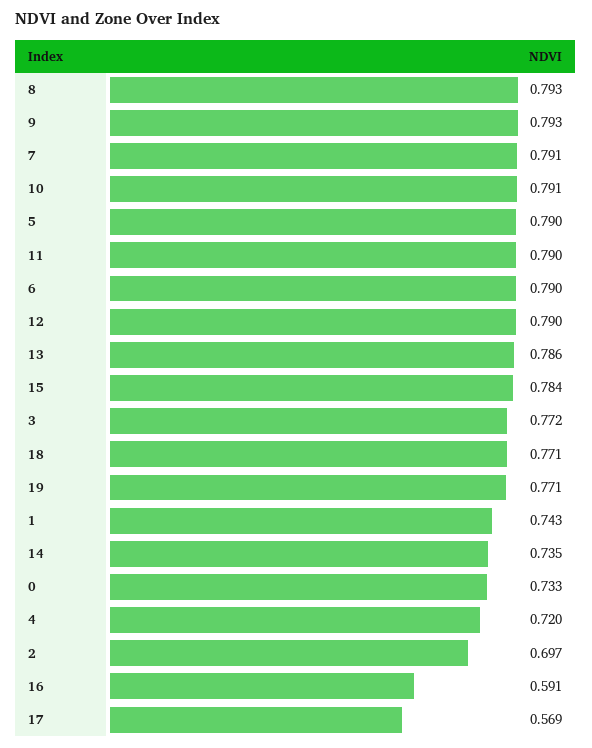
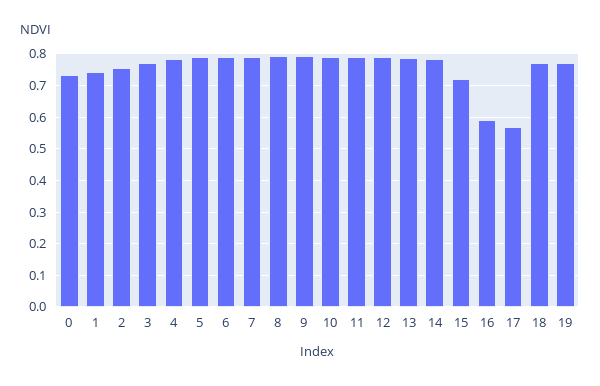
15: 0.784 -> 0.72
14: 0.735 -> 0.78
4: 0.72 -> 0.78
2: 0.697 -> 0.76

